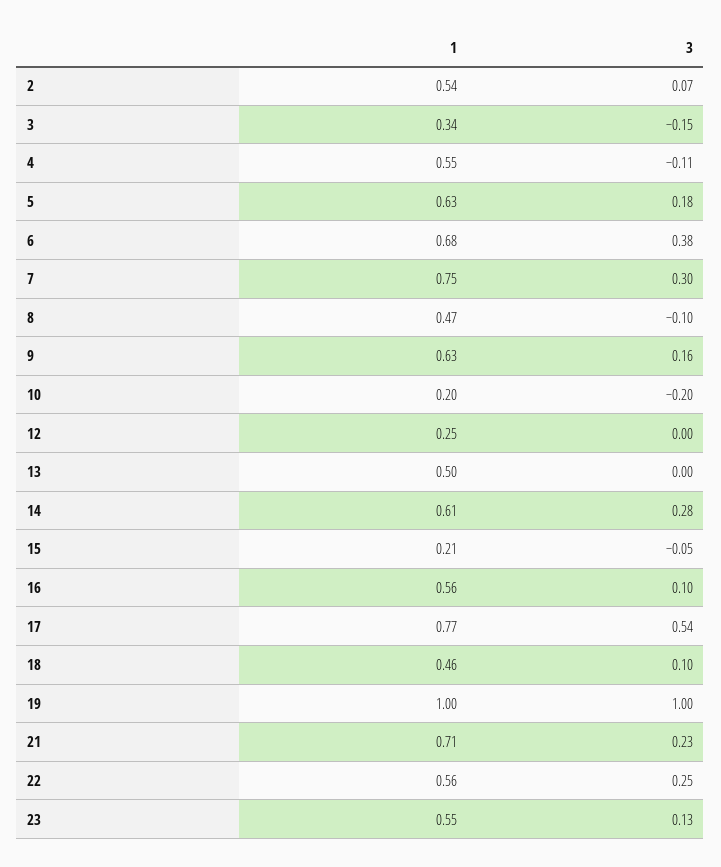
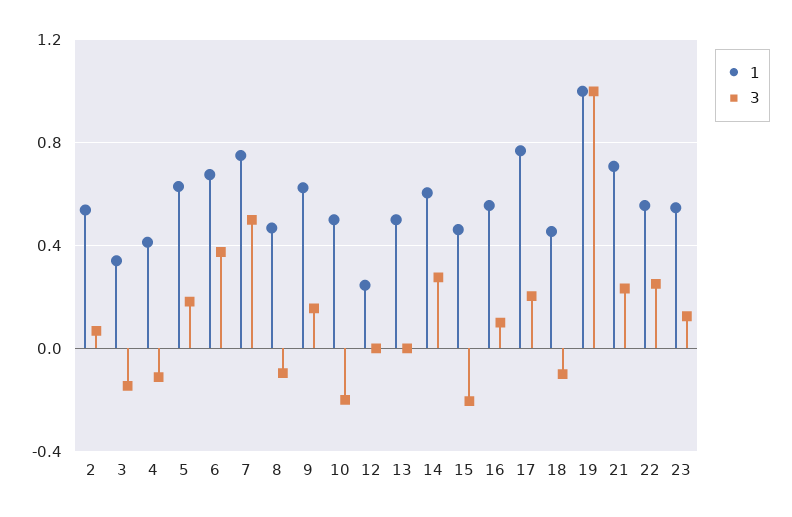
1, 4: 0.55 -> 0.4
3, 7: 0.3 -> 0.5
1, 10: 0.2 -> 0.5
1, 15: 0.21 -> 0.45
3, 15: -0.05 -> -0.2
3, 17: 0.54 -> 0.2
3, 18: 0.1 -> -0.1

